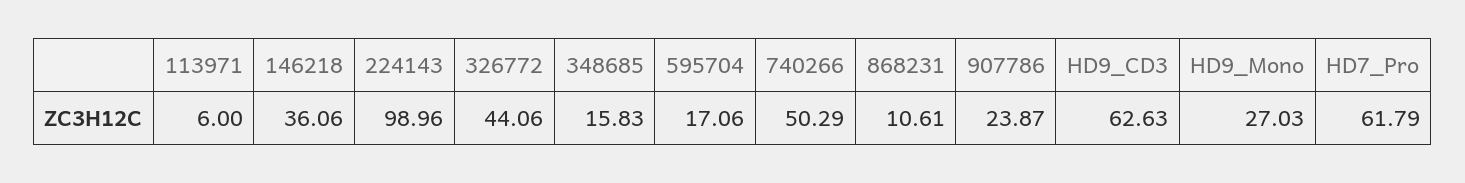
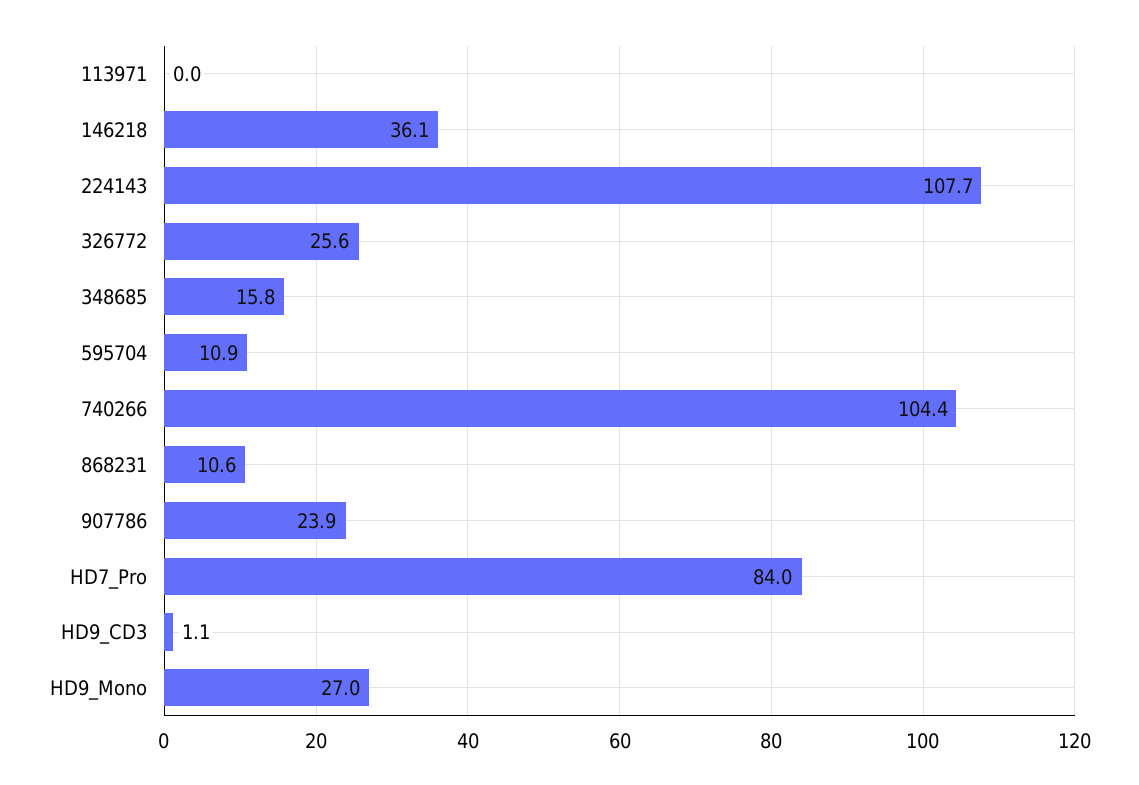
113971: 6 -> 0
224143: 98.96 -> 107.7
326772: 44.06 -> 25.6
595704: 17.06 -> 10.9
740266: 50.29 -> 104.4
HD9_CD3: 62.63 -> 1.1
HD7_Pro: 61.79 -> 84

